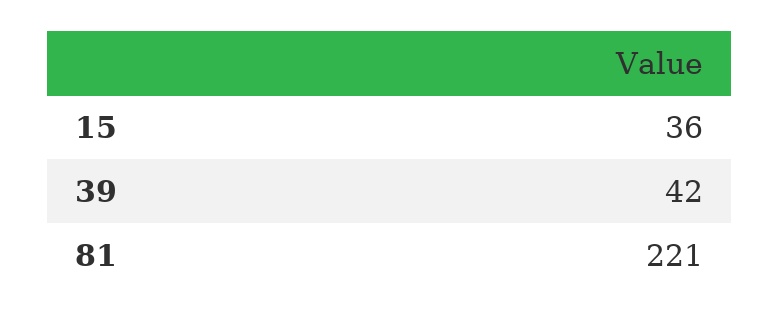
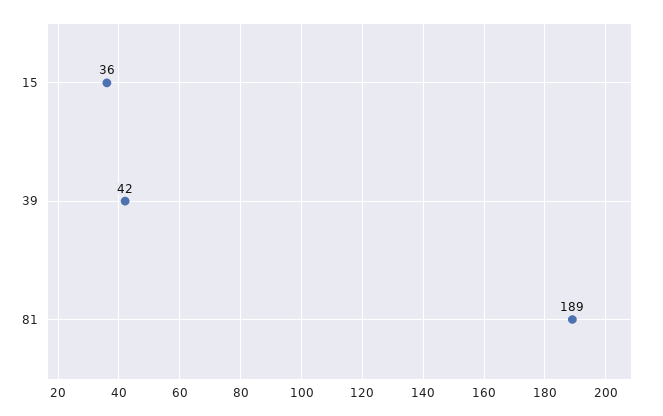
81: 221 -> 189

